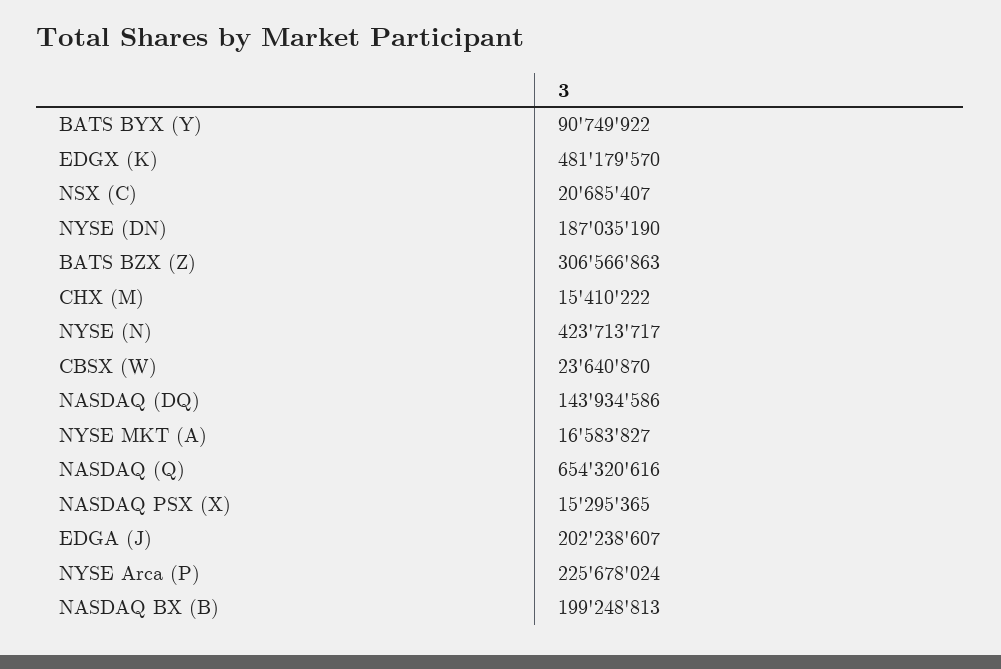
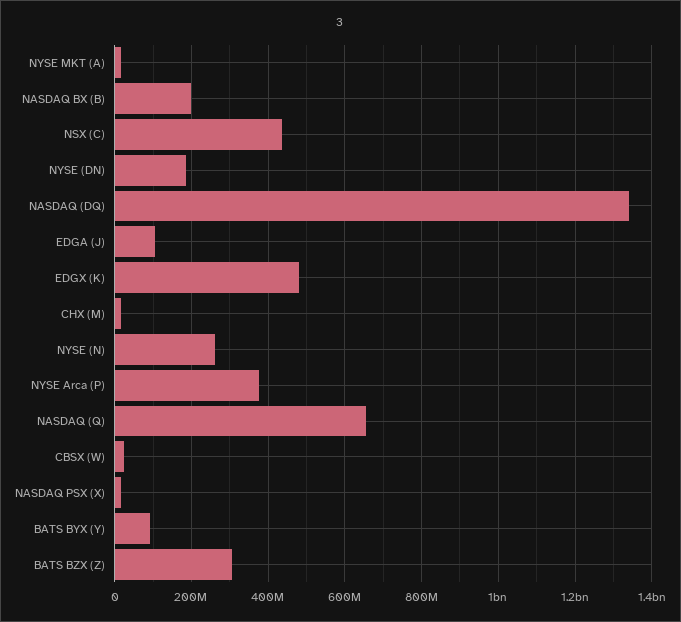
NSX (C): 20685407 -> 440000000
NYSE (N): 423713717 -> 260000000
NASDAQ (DQ): 143934586 -> 1340000000
EDGA (J): 202238607 -> 100000000
NYSE Arca (P): 225678024 -> 380000000

